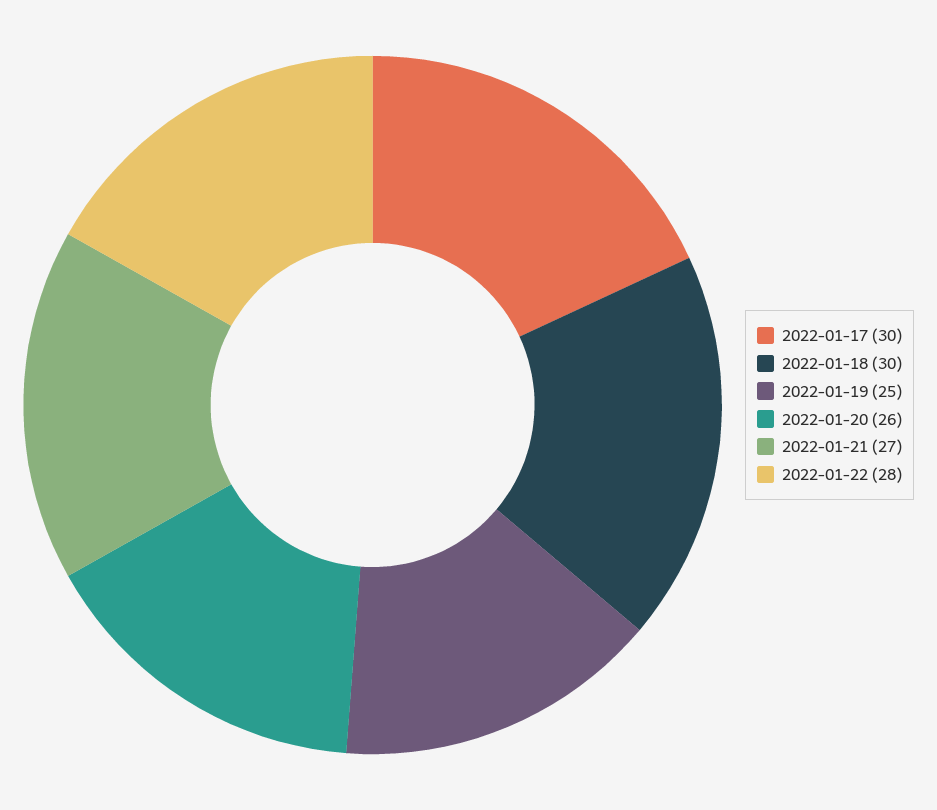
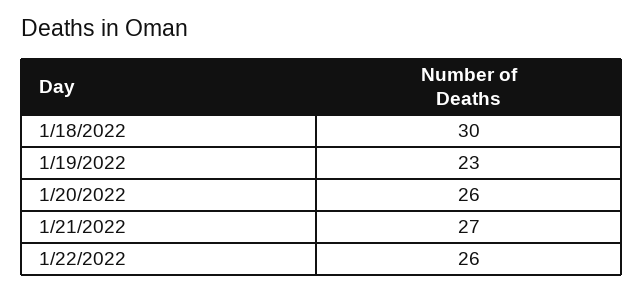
2022-01-17: 30 -> none
2022-01-19: 25 -> 23
2022-01-22: 28 -> 26

